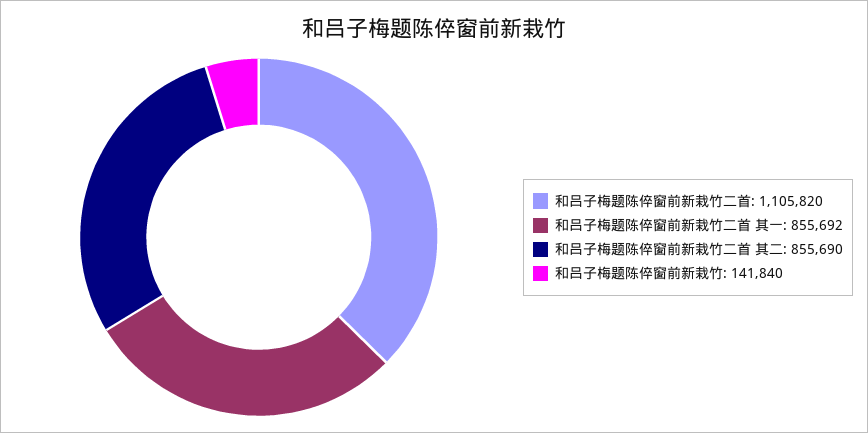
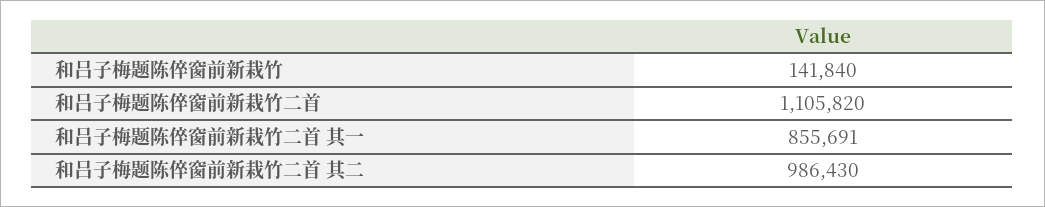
和吕子梅题陈倅窗前新栽竹二首 其一: 855692 -> 855691
和吕子梅题陈倅窗前新栽竹二首 其二: 855690 -> 986430

